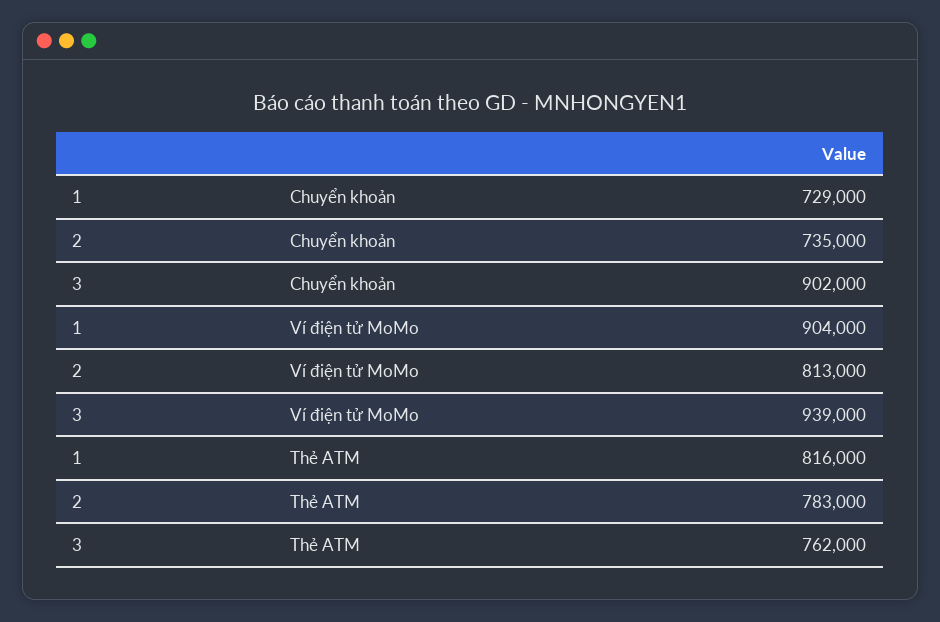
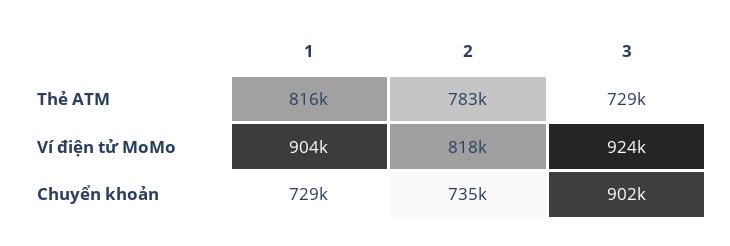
2, Ví điện tử MoMo: 813000 -> 818000
3, Ví điện tử MoMo: 939000 -> 924000
3, Thẻ ATM: 762000 -> 729000

